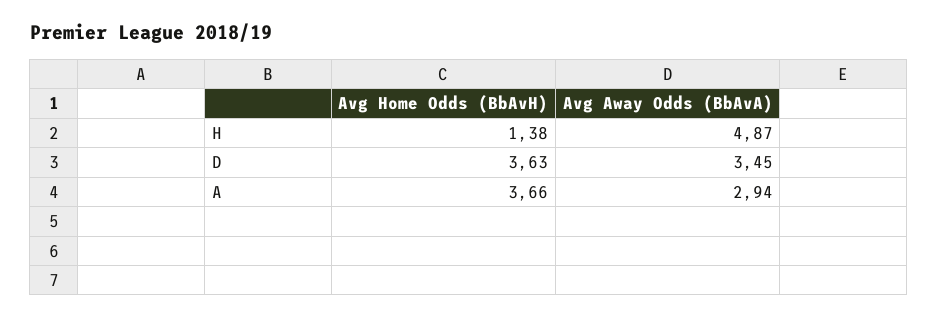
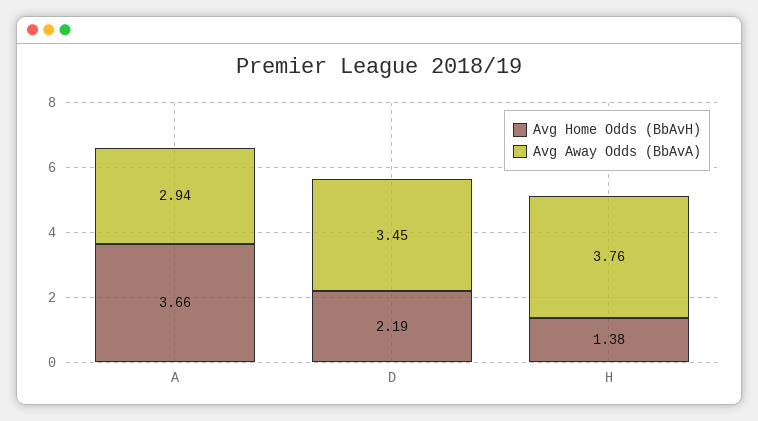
Avg Away Odds (BbAvA), H: 4.87 -> 3.76
Avg Home Odds (BbAvH), D: 3.63 -> 2.19

